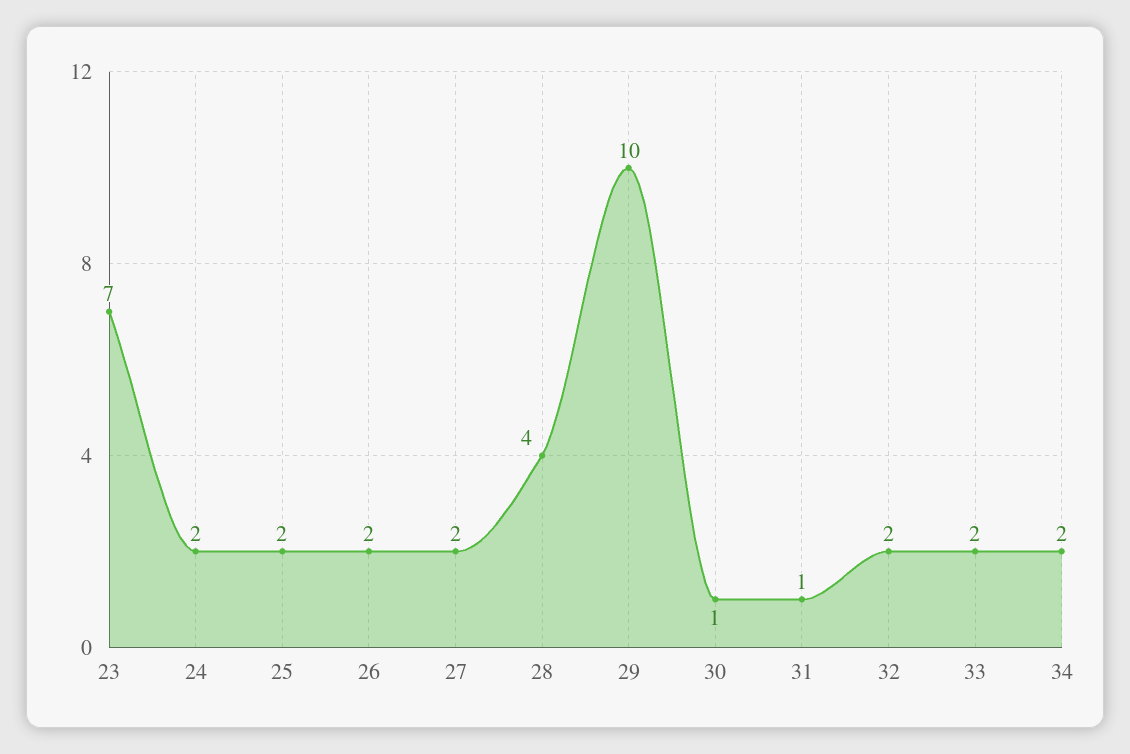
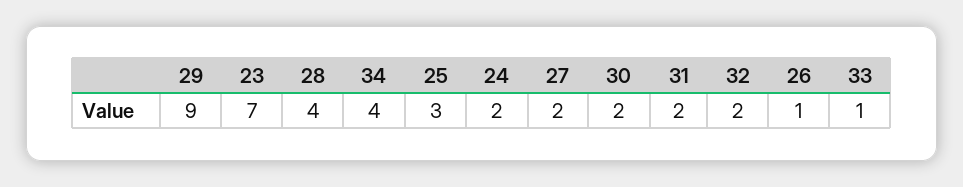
25: 2 -> 3
26: 2 -> 1
29: 10 -> 9
30: 1 -> 2
31: 1 -> 2
33: 2 -> 1
34: 2 -> 4

